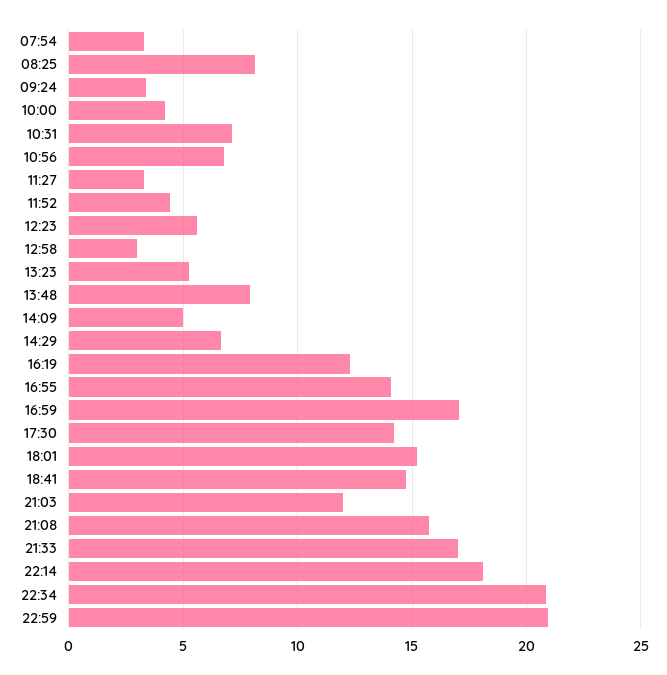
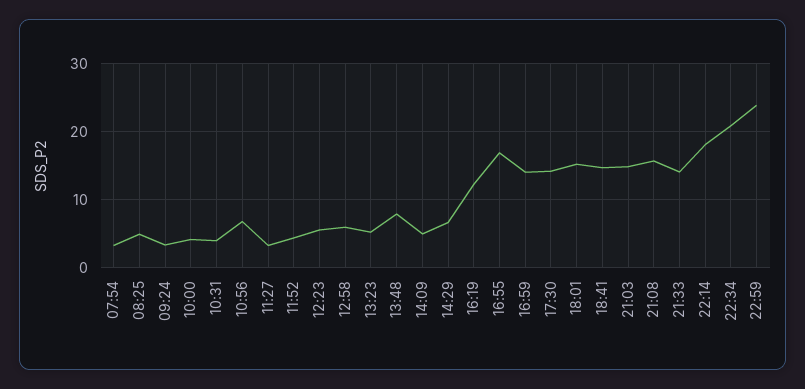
08:25: 8 -> 5
10:31: 7 -> 4
12:58: 3 -> 6
16:55: 14 -> 17
16:59: 17 -> 14
21:03: 12 -> 15
21:33: 17 -> 14
22:59: 21 -> 24

